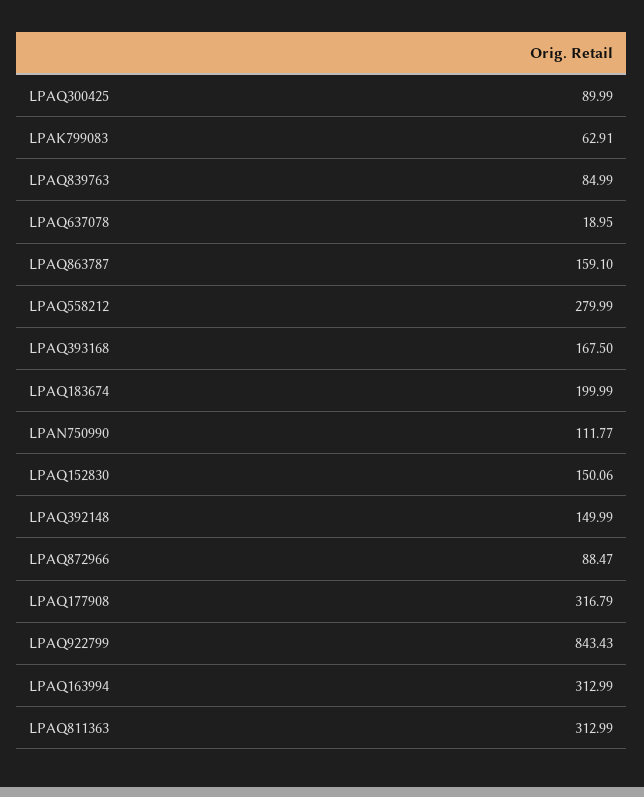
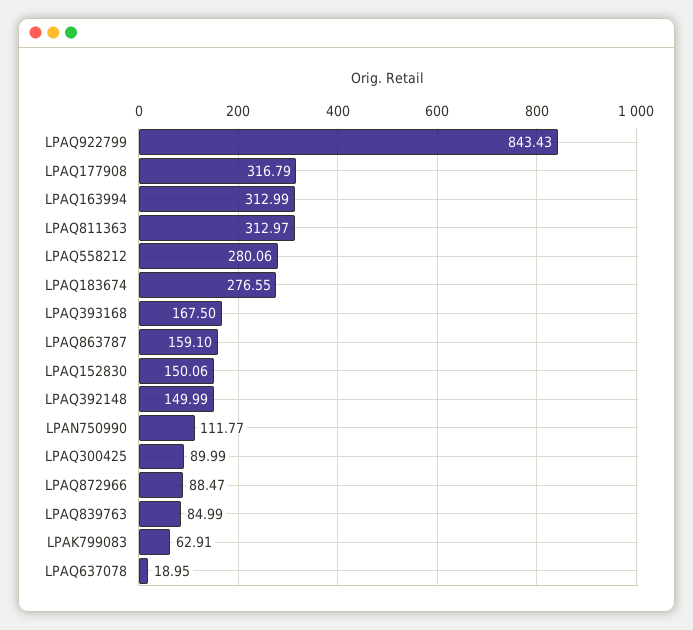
LPAQ558212: 279.99 -> 280.06
LPAQ183674: 199.99 -> 276.55
LPAQ811363: 312.99 -> 312.97

